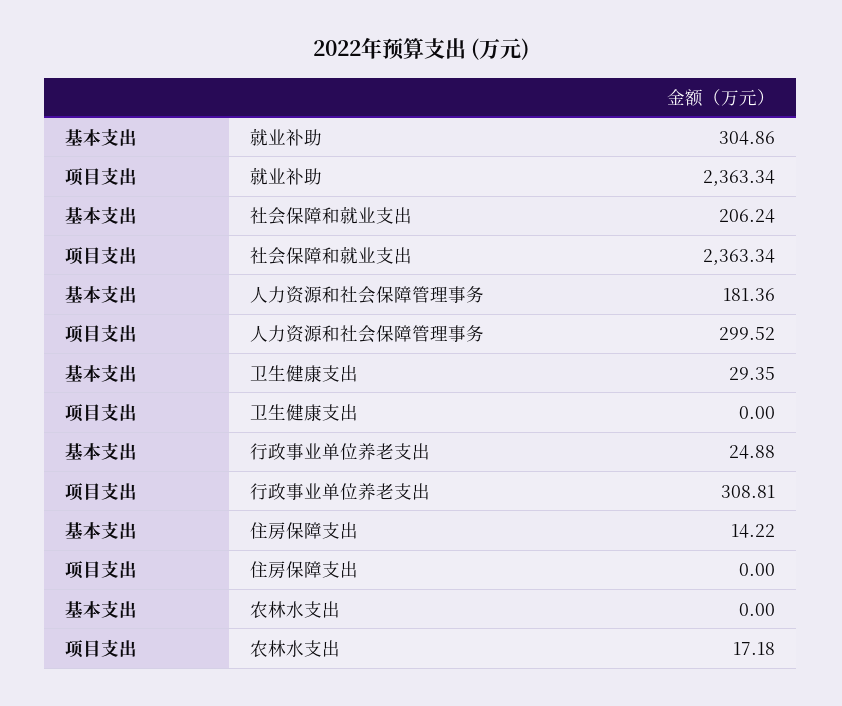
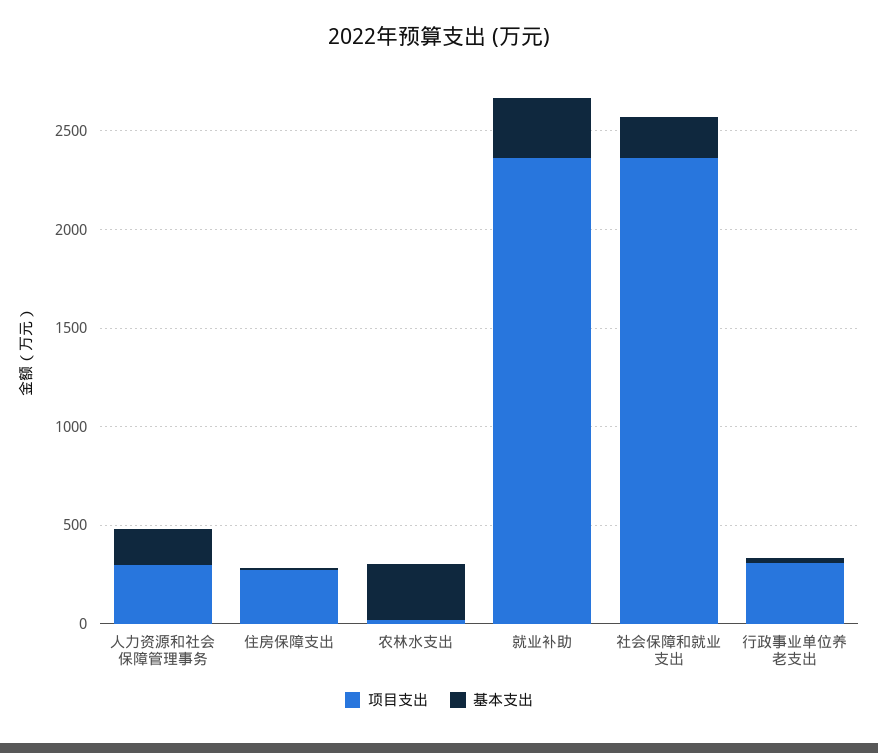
基本支出, 卫生健康支出: 29.35 -> none
项目支出, 卫生健康支出: 0 -> none
项目支出, 住房保障支出: 0 -> 300
基本支出, 农林水支出: 0 -> 300

